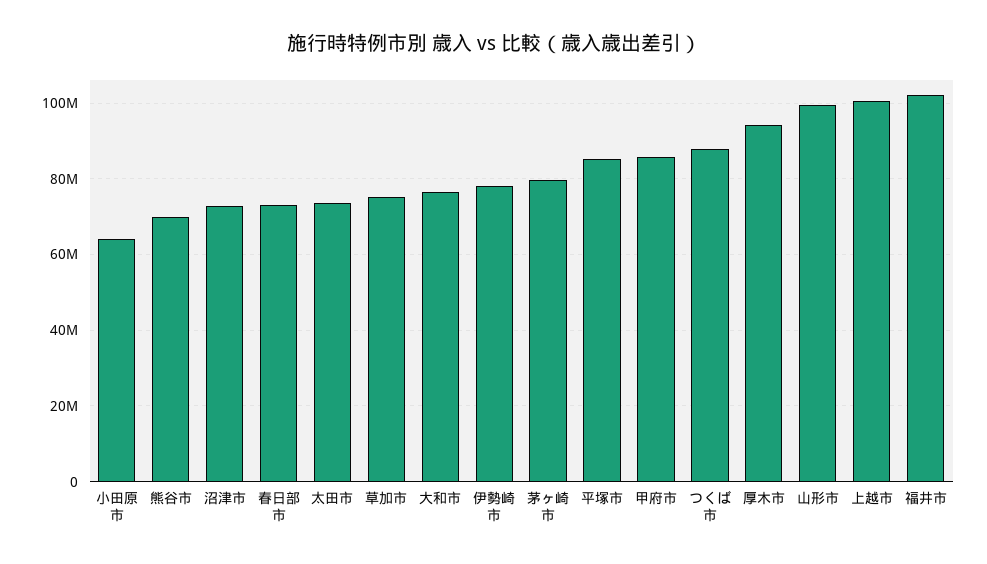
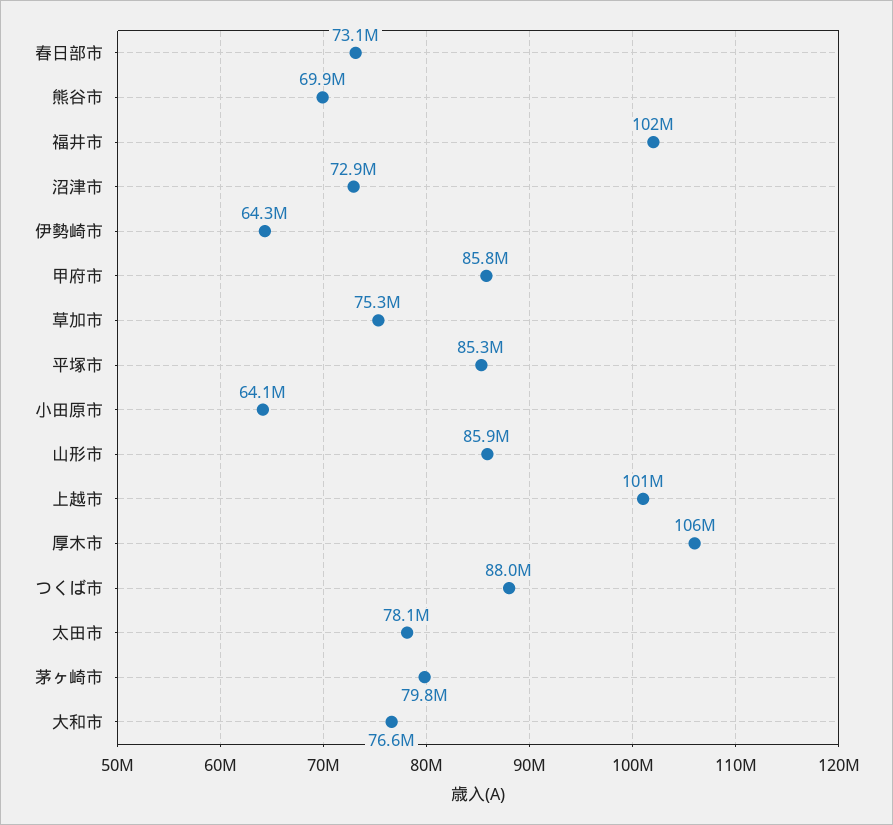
太田市: 74000000 -> 78100000
伊勢崎市: 78000000 -> 64300000
厚木市: 94000000 -> 106000000
山形市: 100000000 -> 85900000

